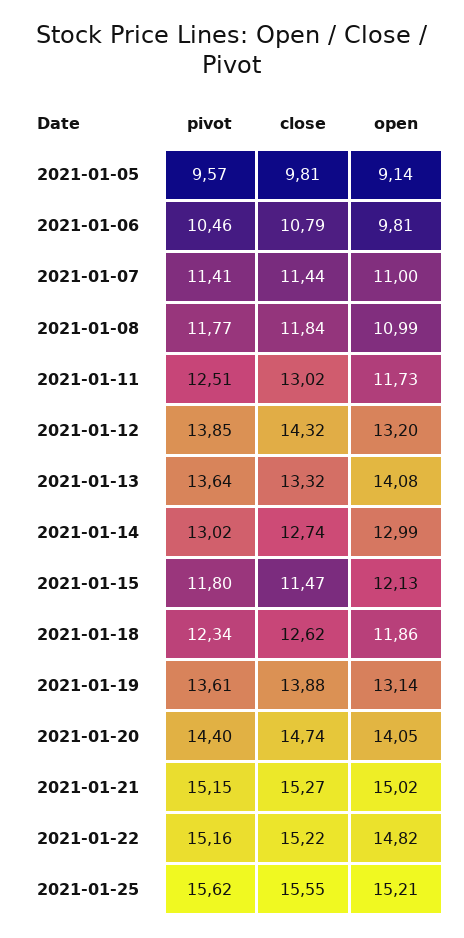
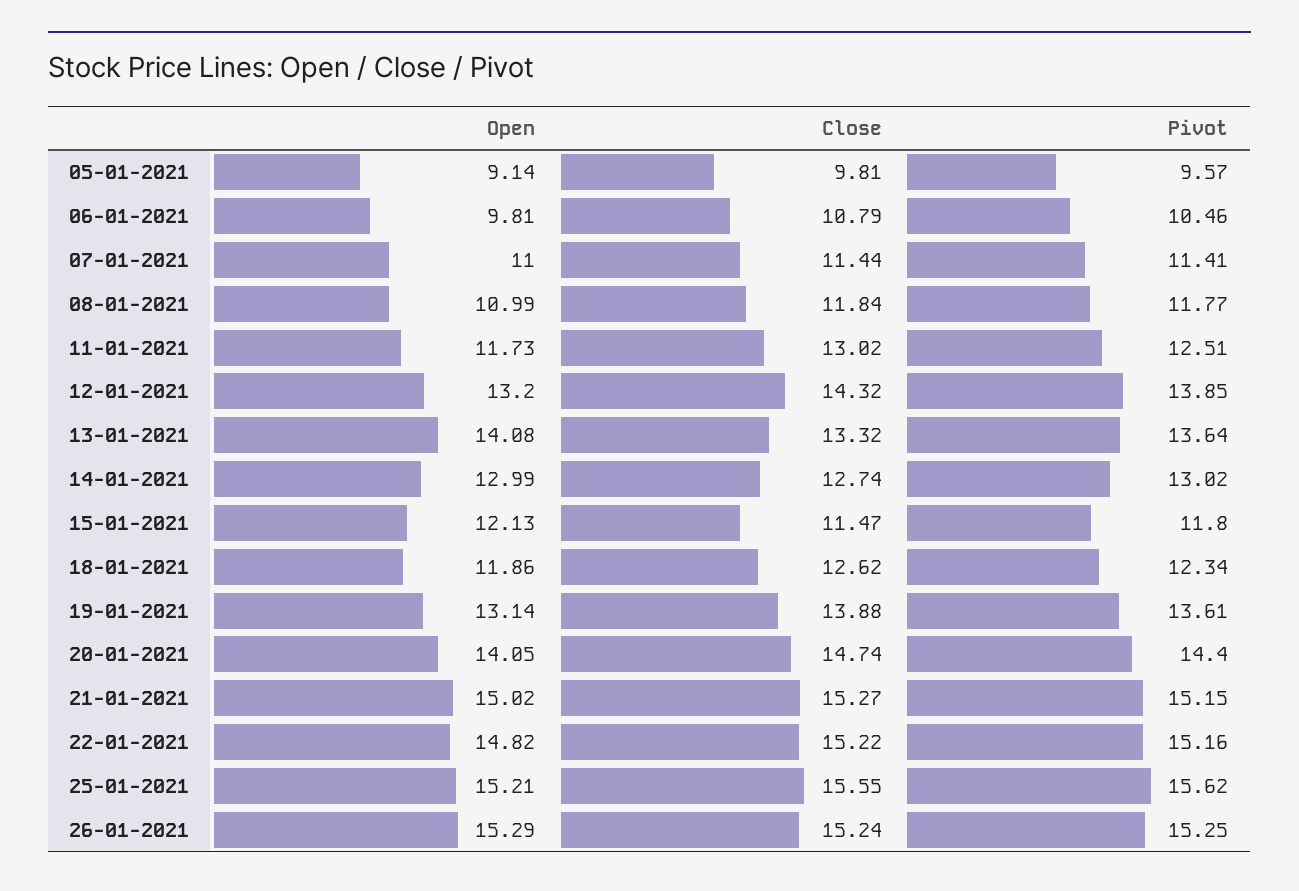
open, 26-01-2021: none -> 15.29
close, 26-01-2021: none -> 15.24
pivot, 26-01-2021: none -> 15.25

